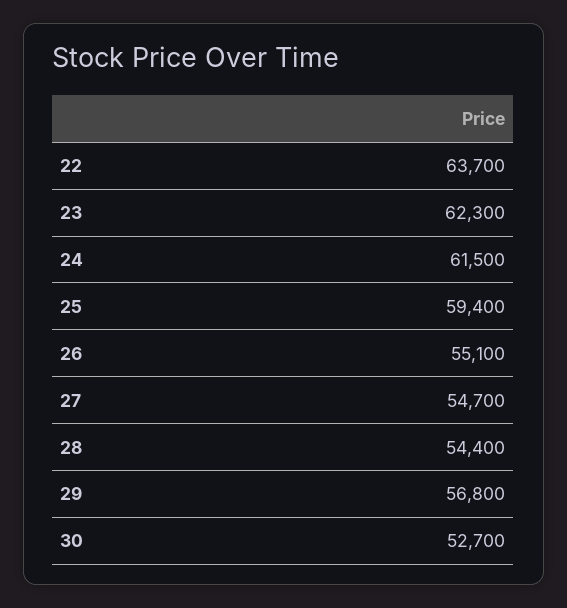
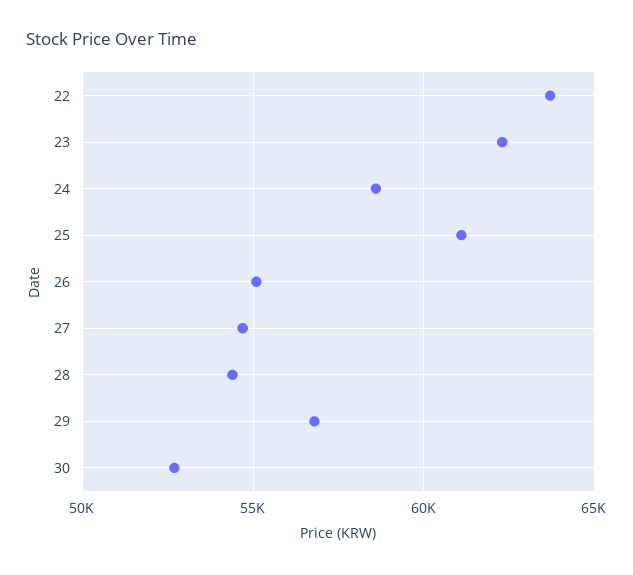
24: 61500 -> 58500
25: 59400 -> 61000

